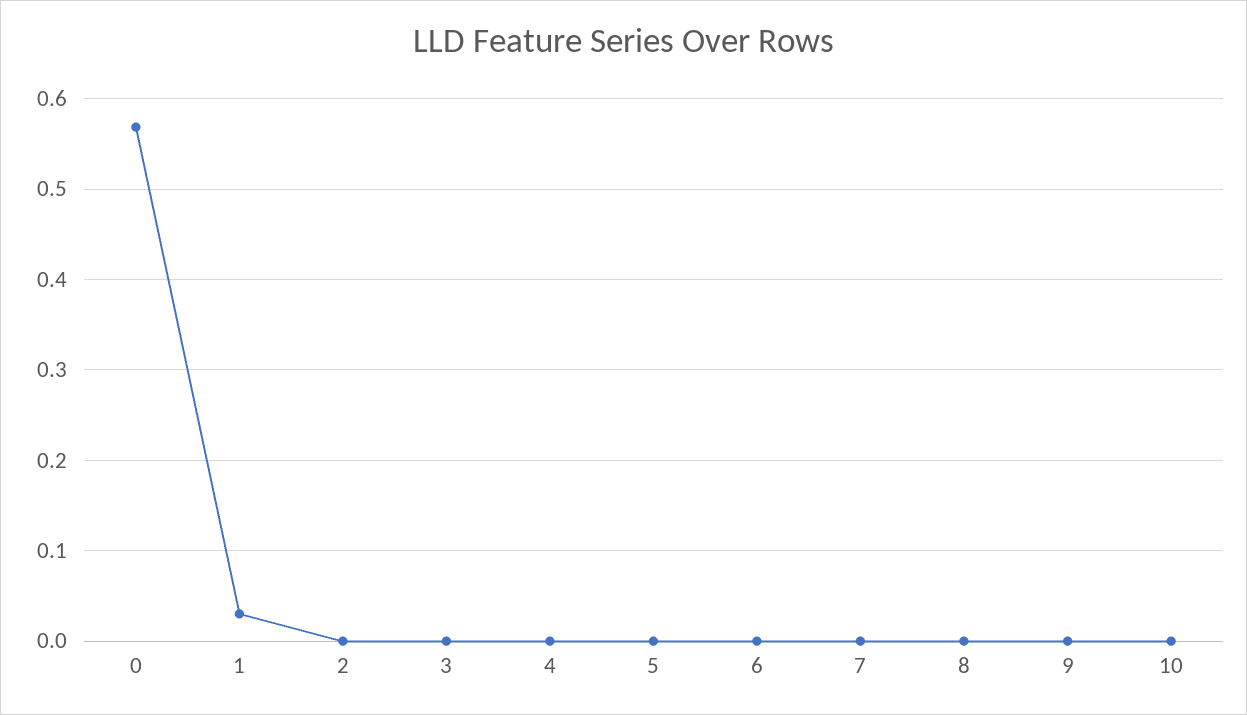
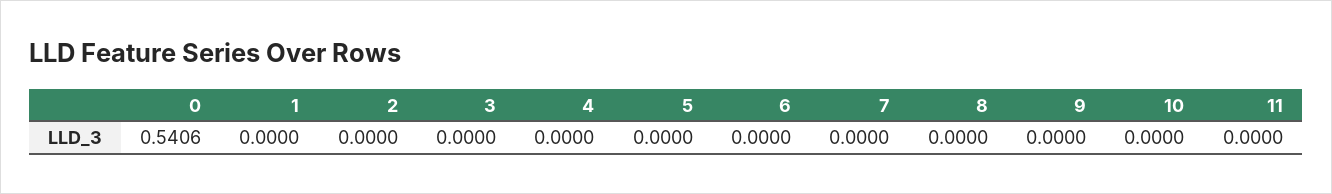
0: 0.57 -> 0.5406
1: 0.03 -> 0
11: none -> 0

